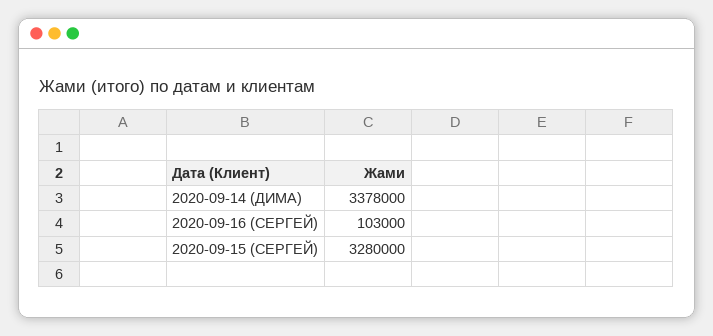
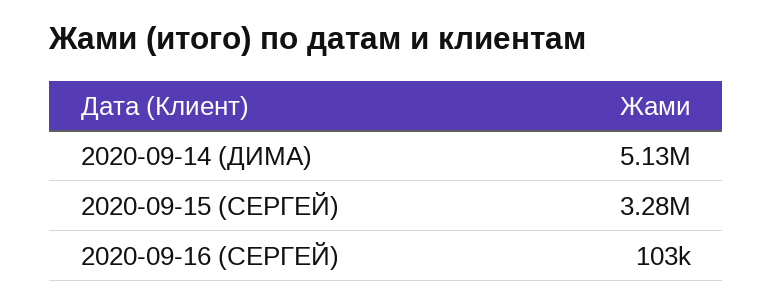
2020-09-14 (ДИМА): 3378000 -> 5130000

